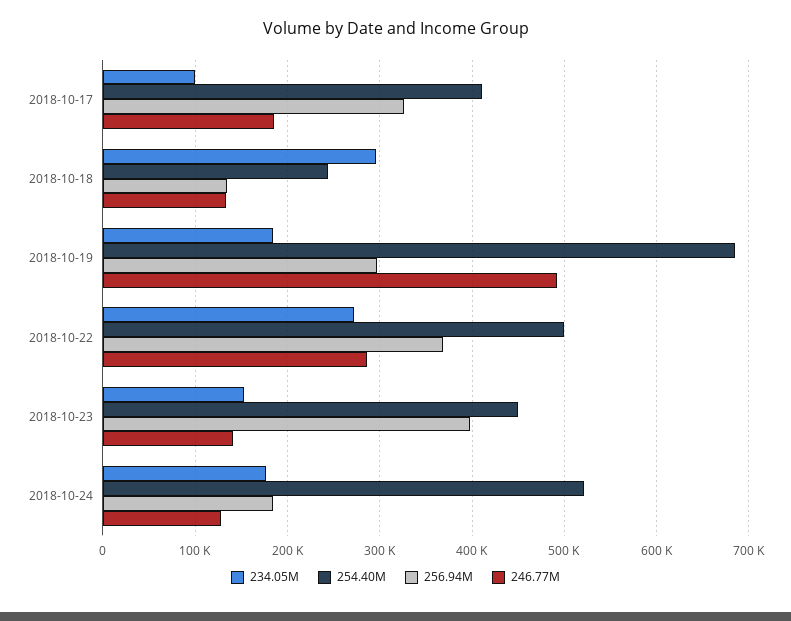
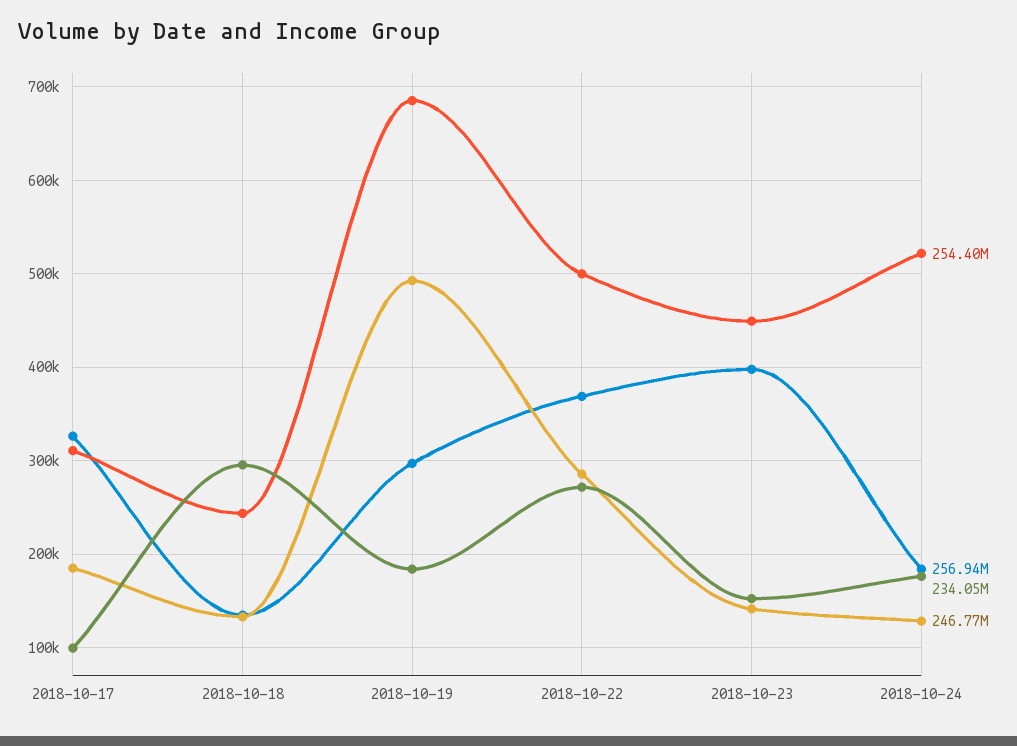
254.40M, 2018-10-17: 410000 -> 310000

